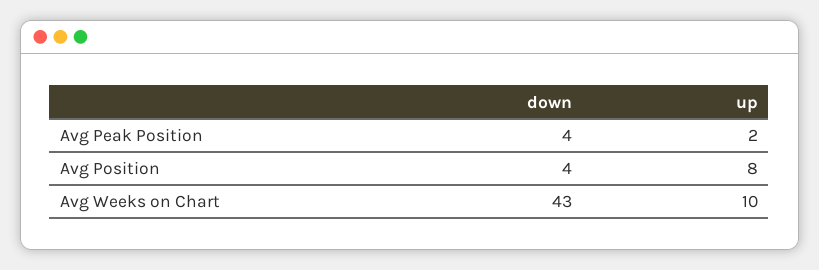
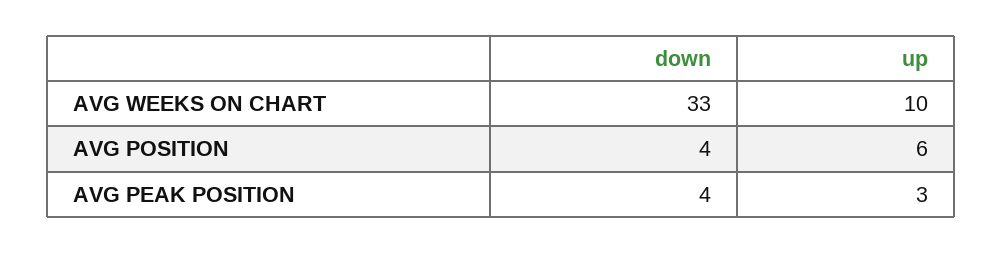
up, Avg Peak Position: 2 -> 3
up, Avg Position: 8 -> 6
down, Avg Weeks on Chart: 43 -> 33

